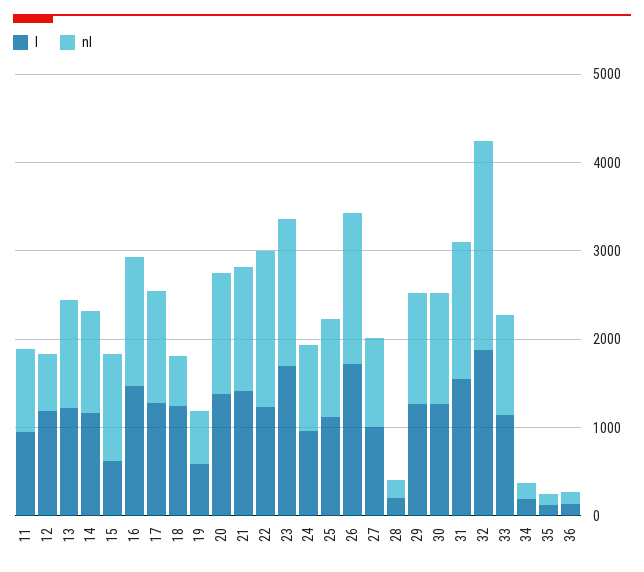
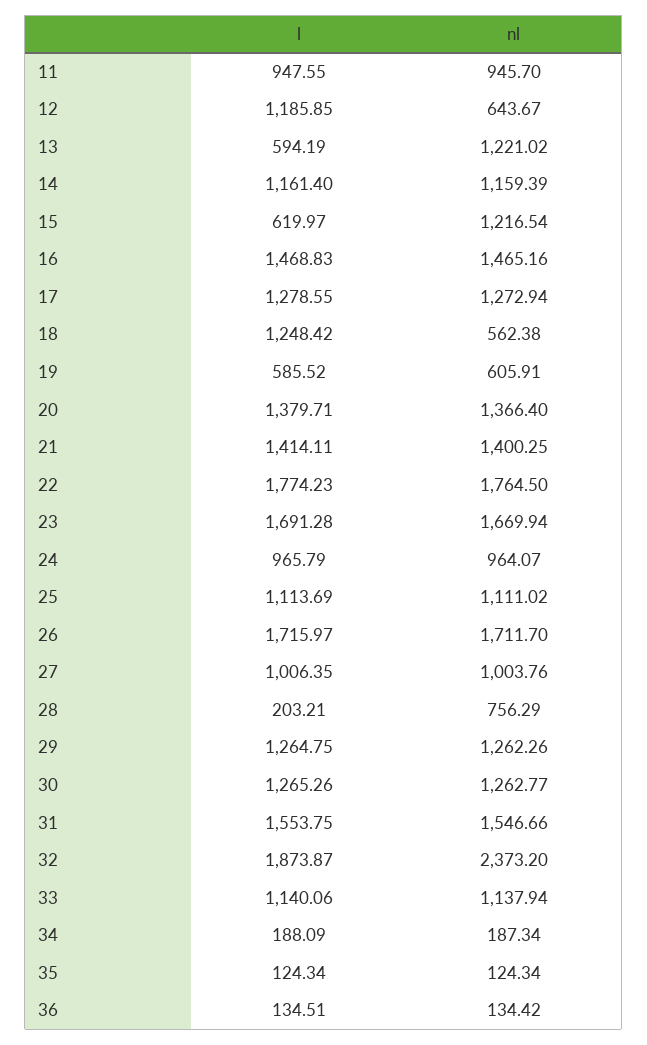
l, 13: 1200 -> 594.19
l, 22: 1200 -> 1774.23
nl, 28: 200 -> 756.29

